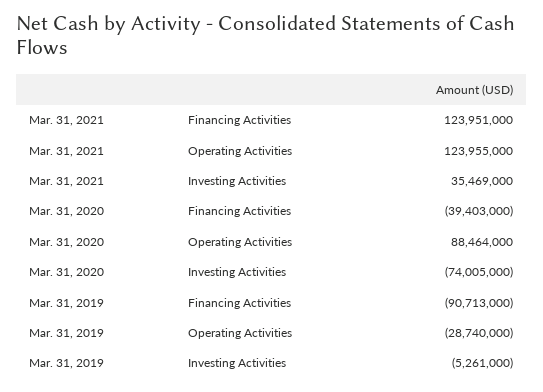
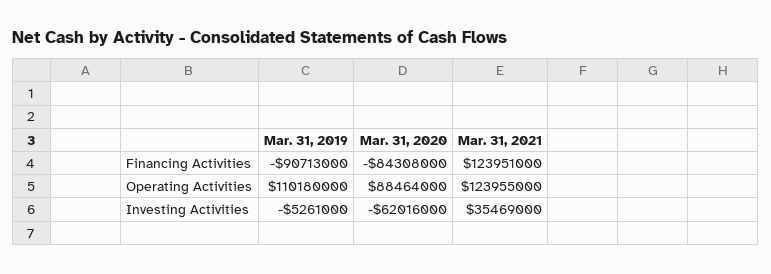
Mar. 31, 2020, Financing Activities: -39403000 -> -84308000
Mar. 31, 2020, Investing Activities: -74005000 -> -62016000
Mar. 31, 2019, Operating Activities: -28740000 -> 110180000

